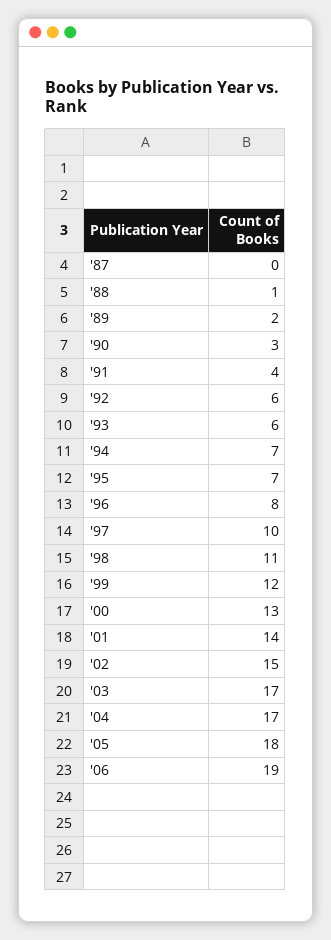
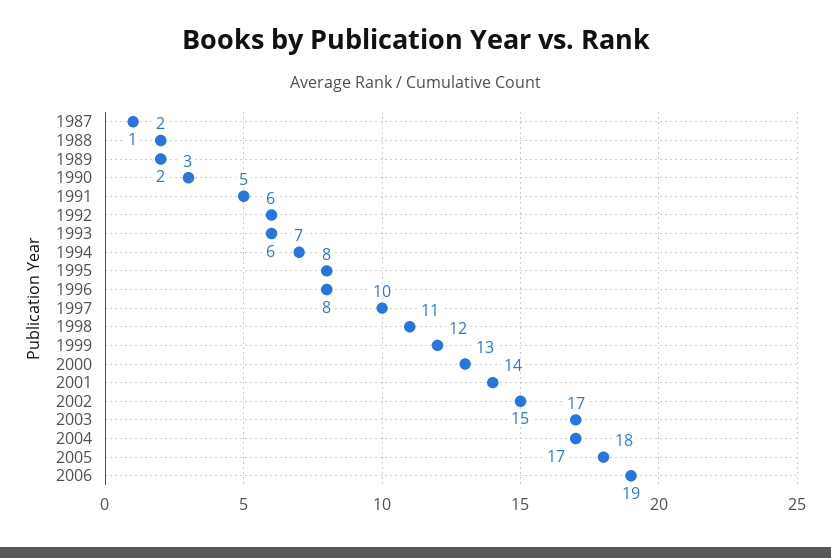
'87: 0 -> 1
'88: 1 -> 2
'91: 4 -> 5
'95: 7 -> 8

